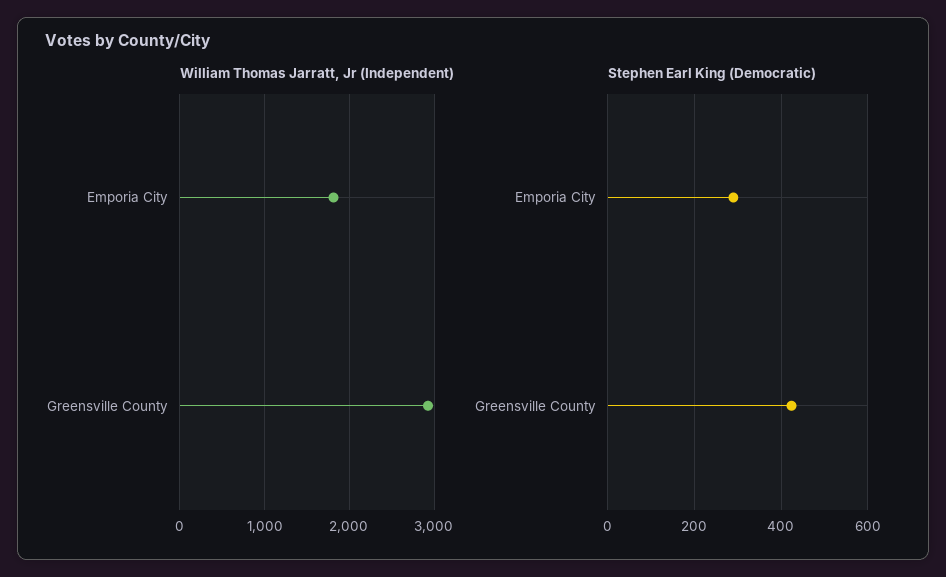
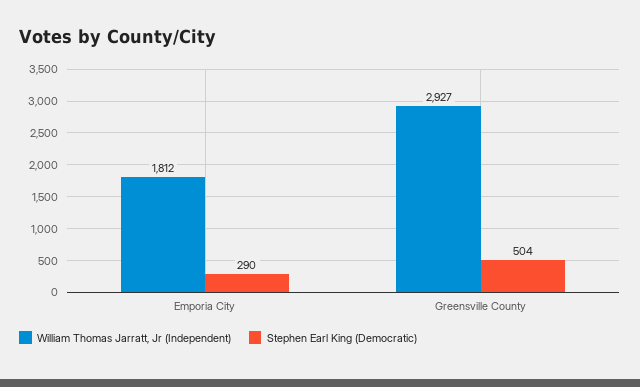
Stephen Earl King (Democratic), Greensville County: 420 -> 504

